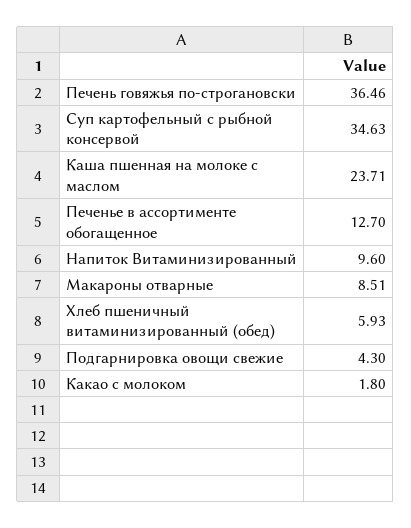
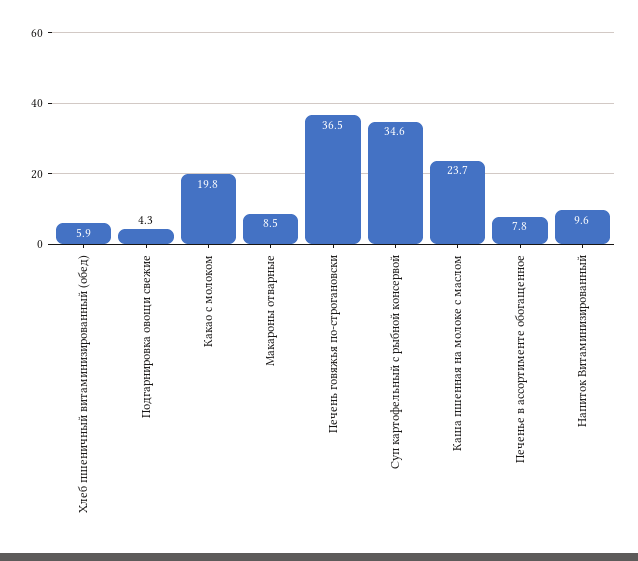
Печенье в ассортименте обогащенное: 12.7 -> 7.8
Какао с молоком: 1.8 -> 19.8

